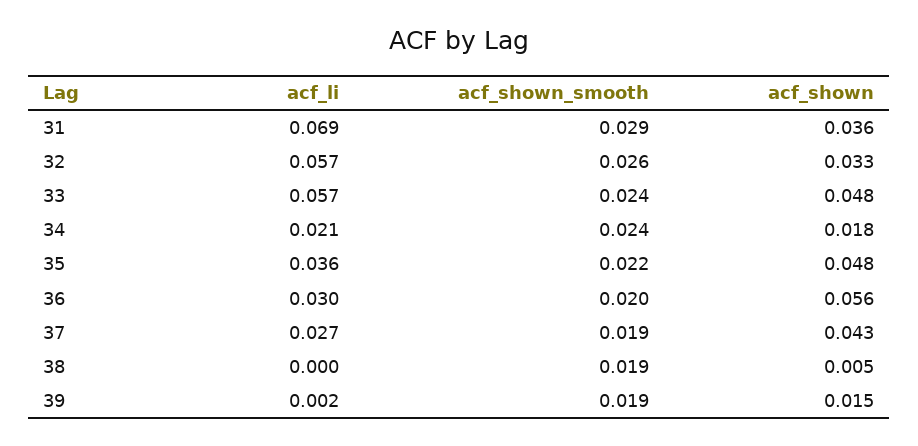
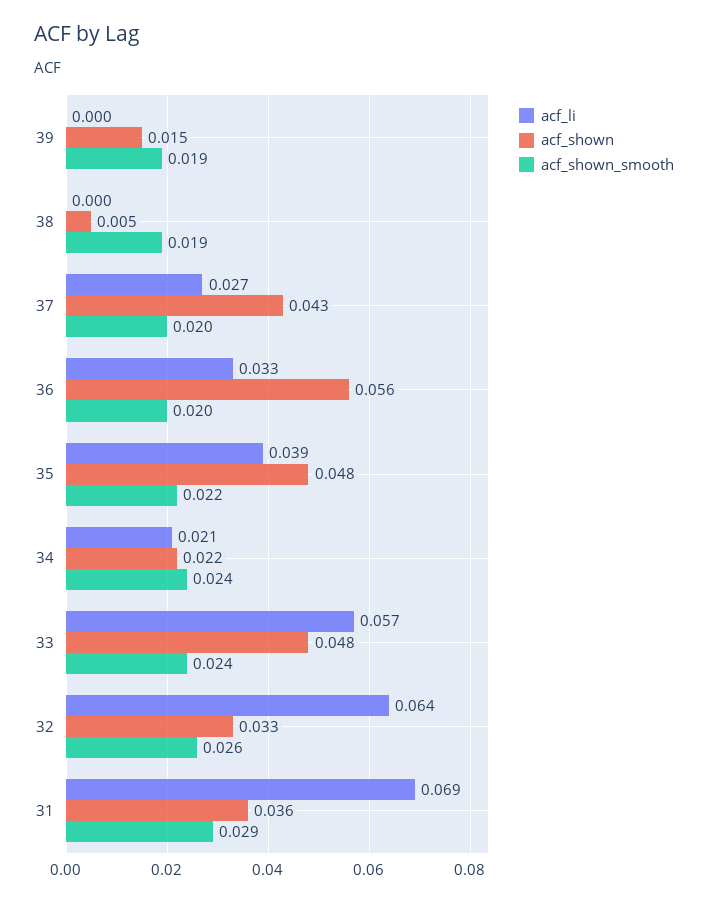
acf_li, 32: 0.057 -> 0.064
acf_shown, 34: 0.018 -> 0.022
acf_li, 35: 0.036 -> 0.039
acf_li, 36: 0.03 -> 0.033
acf_shown_smooth, 37: 0.019 -> 0.02
acf_li, 39: 0.002 -> 0

